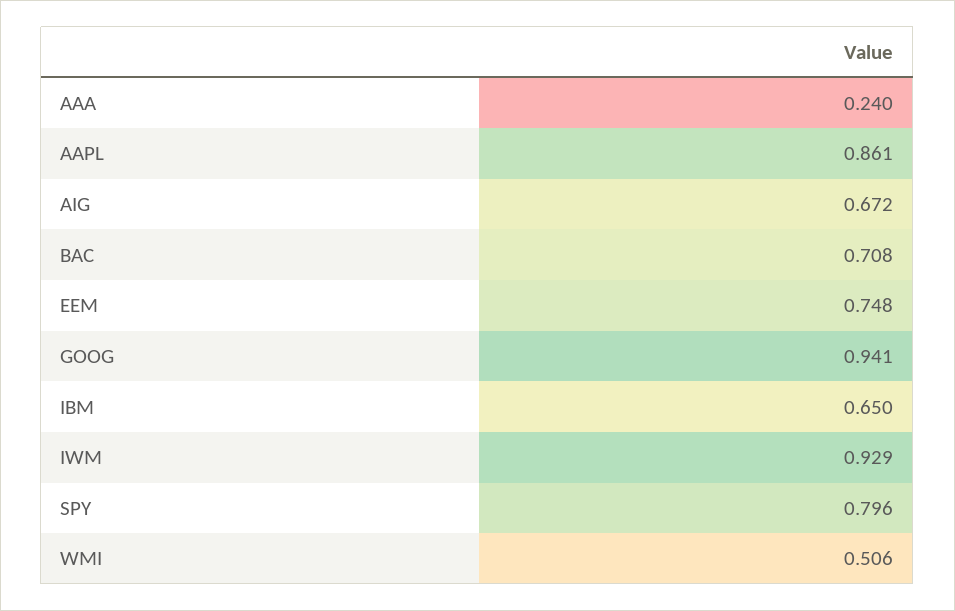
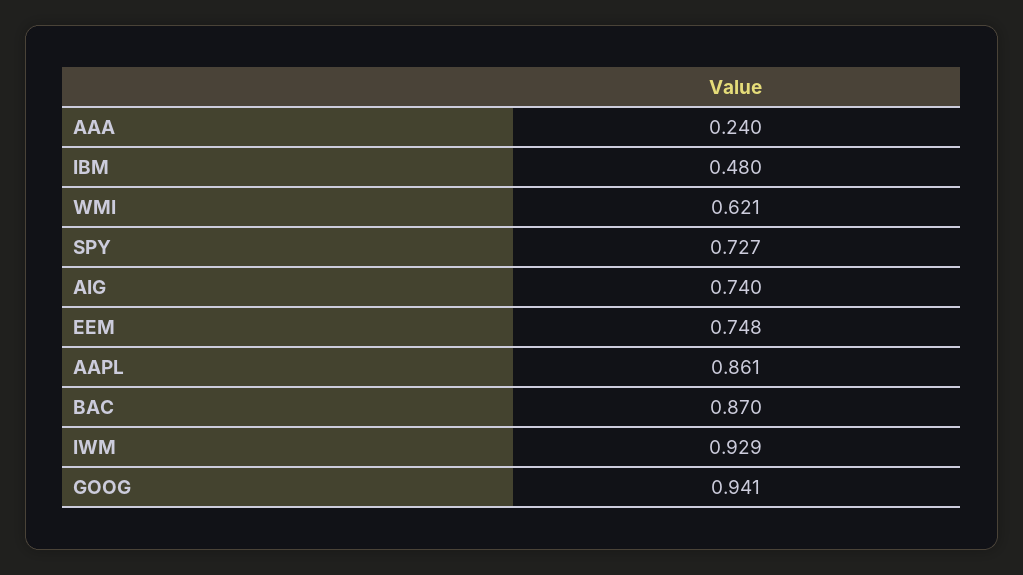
AIG: 0.672 -> 0.74
BAC: 0.708 -> 0.87
IBM: 0.65 -> 0.48
SPY: 0.796 -> 0.727
WMI: 0.506 -> 0.621

